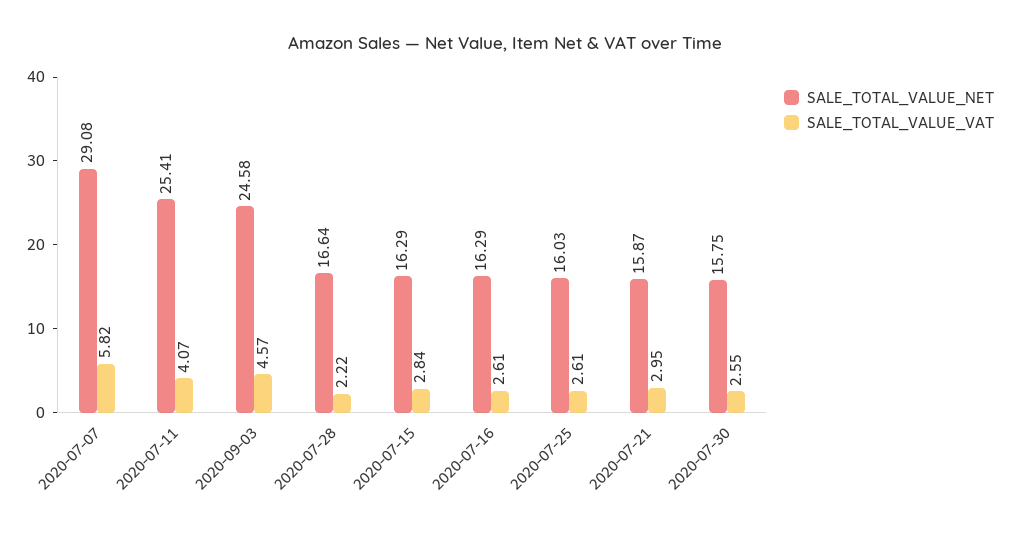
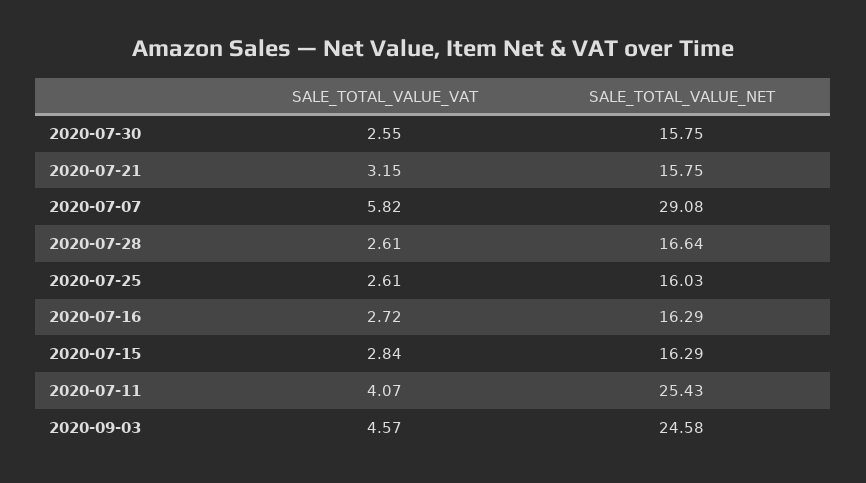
SALE_TOTAL_VALUE_NET, 2020-07-11: 25.41 -> 25.43
SALE_TOTAL_VALUE_VAT, 2020-07-28: 2.22 -> 2.61
SALE_TOTAL_VALUE_VAT, 2020-07-16: 2.61 -> 2.72
SALE_TOTAL_VALUE_NET, 2020-07-21: 15.87 -> 15.75
SALE_TOTAL_VALUE_VAT, 2020-07-21: 2.95 -> 3.15

